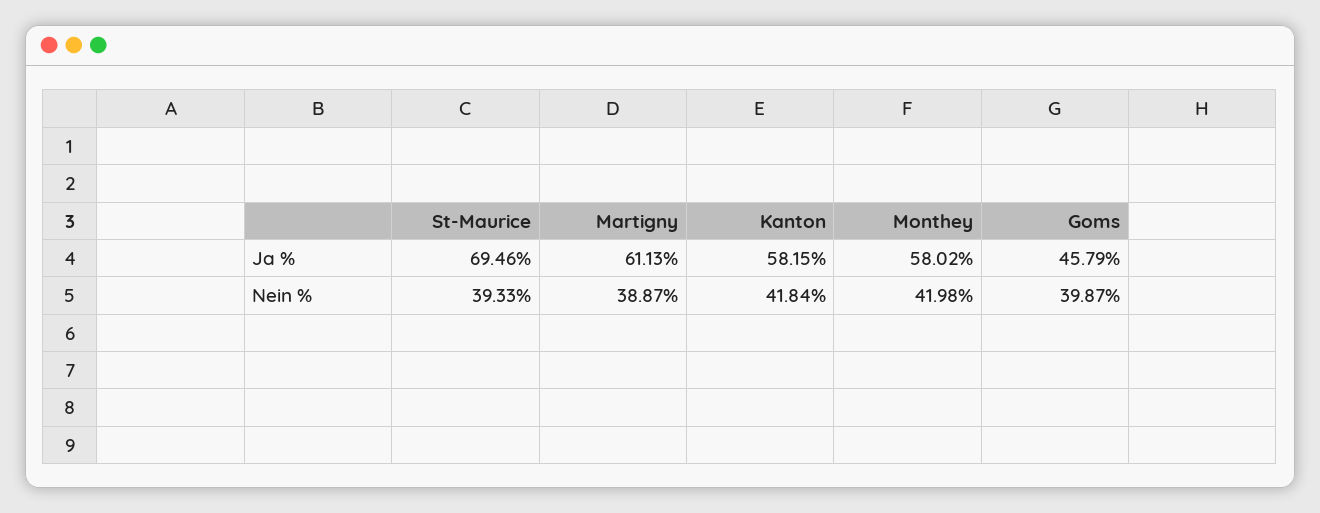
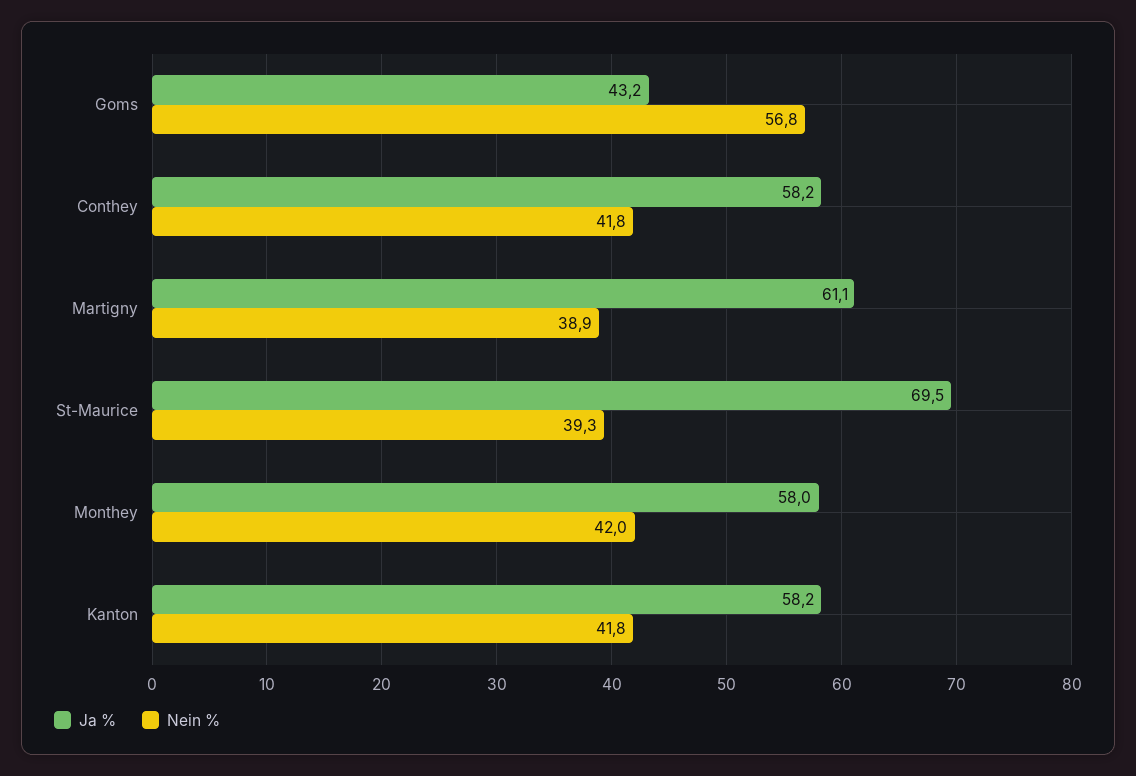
Ja %, Goms: 45.79 -> 43.2
Nein %, Goms: 39.87 -> 56.8
Ja %, Conthey: none -> 58.2
Nein %, Conthey: none -> 41.8

